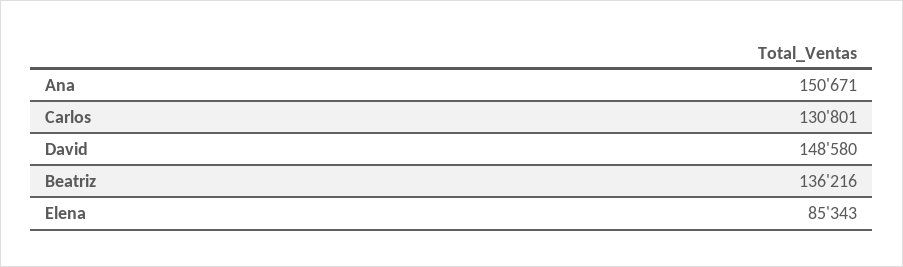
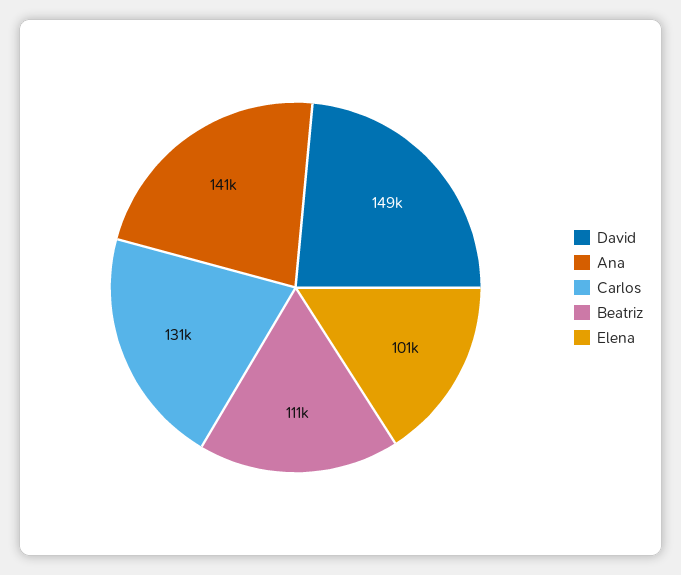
Ana: 150671 -> 141000
Beatriz: 136216 -> 111000
Elena: 85343 -> 101000

